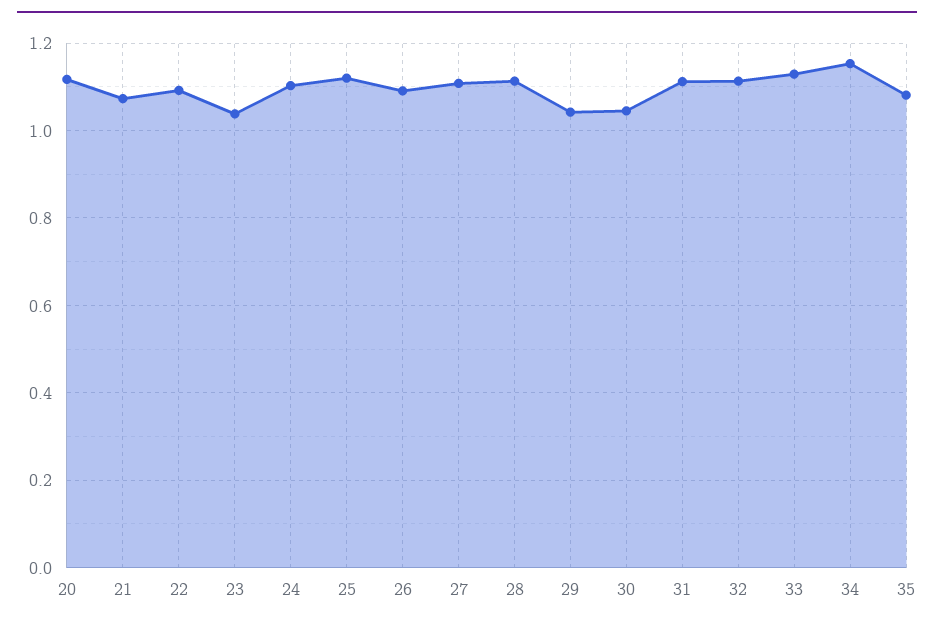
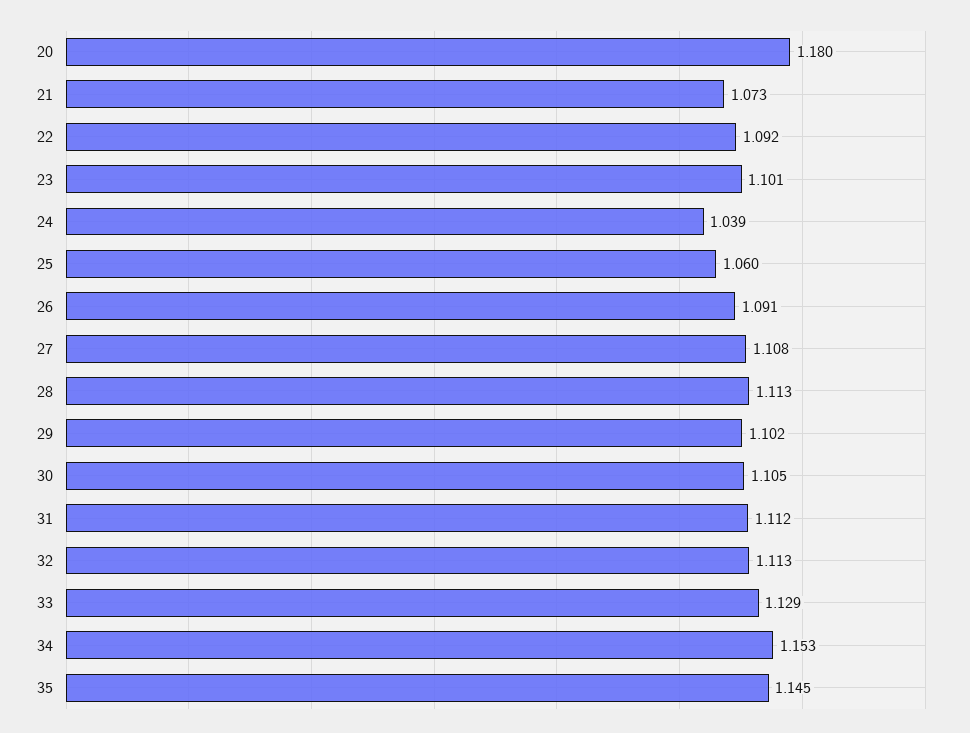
20: 1.12 -> 1.18
23: 1.04 -> 1.101
24: 1.1 -> 1.039
25: 1.12 -> 1.06
29: 1.04 -> 1.102
30: 1.04 -> 1.105
35: 1.08 -> 1.145

